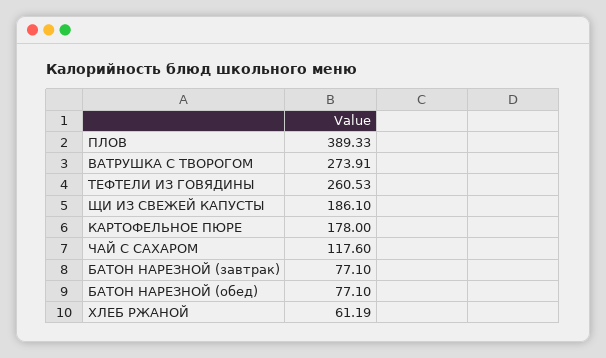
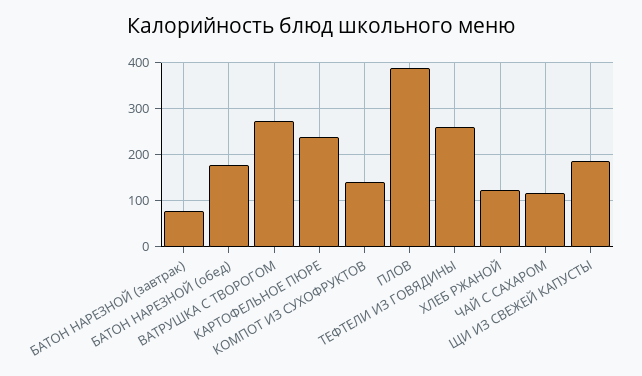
КАРТОФЕЛЬНОЕ ПЮРЕ: 178 -> 240
БАТОН НАРЕЗНОЙ (обед): 77.1 -> 180
ХЛЕБ РЖАНОЙ: 61.19 -> 120
КОМПОТ ИЗ СУХОФРУКТОВ: none -> 140

